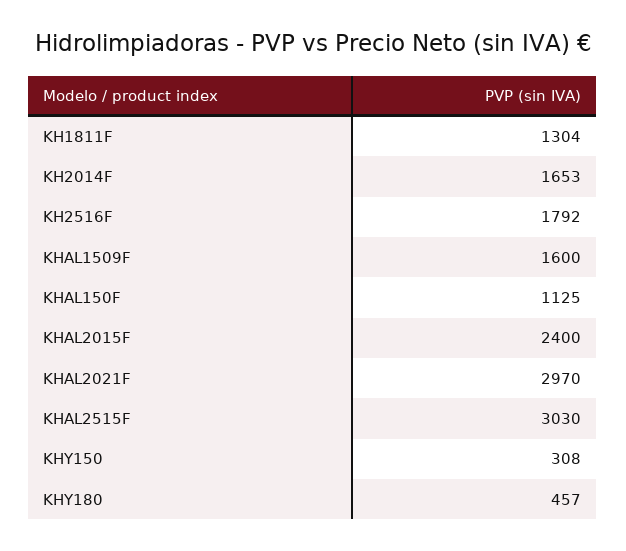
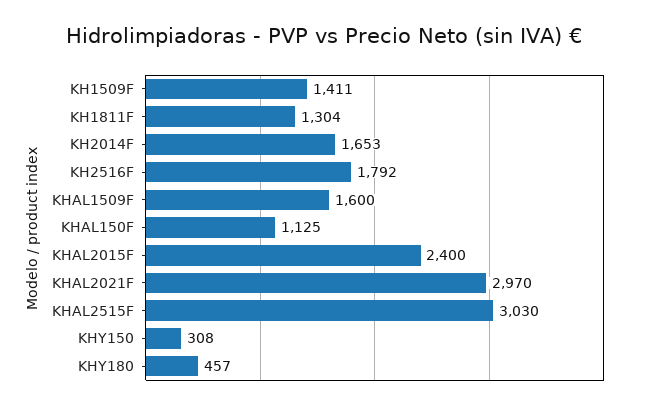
KH1509F: none -> 1411

